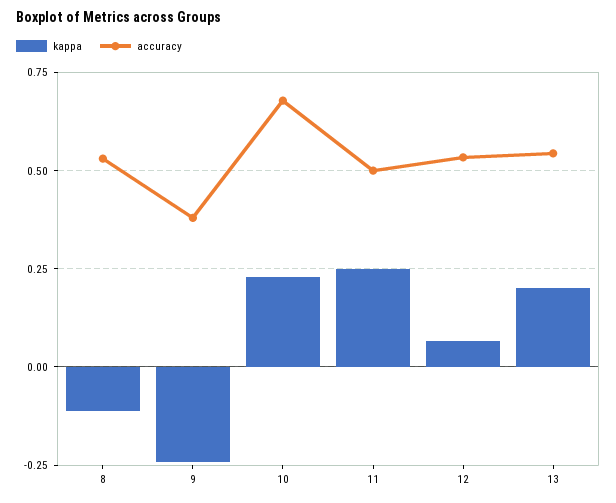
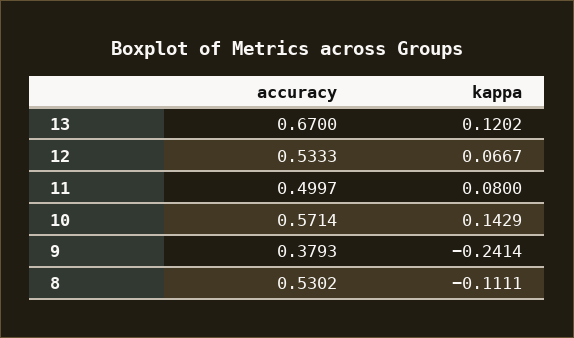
kappa, 10: 0.225 -> 0.1429
accuracy, 10: 0.675 -> 0.5714
kappa, 11: 0.25 -> 0.08
kappa, 13: 0.2 -> 0.1202
accuracy, 13: 0.55 -> 0.67

